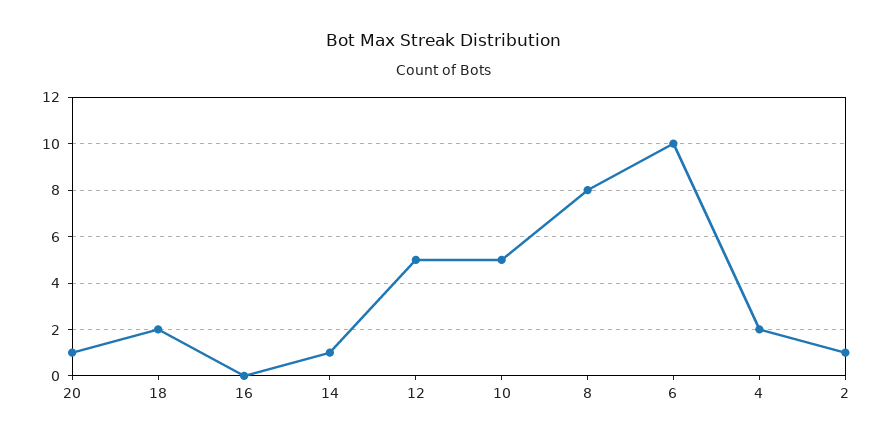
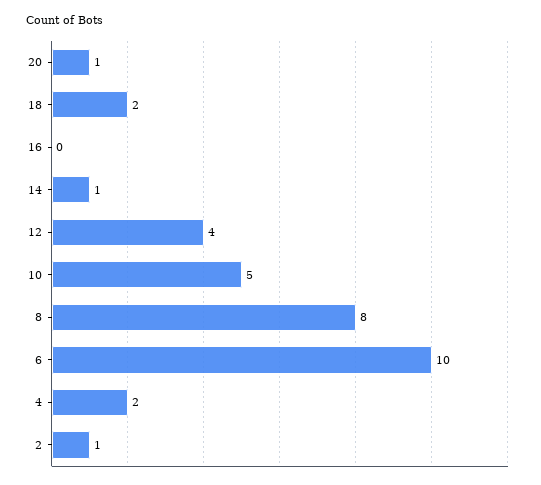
12: 5 -> 4

